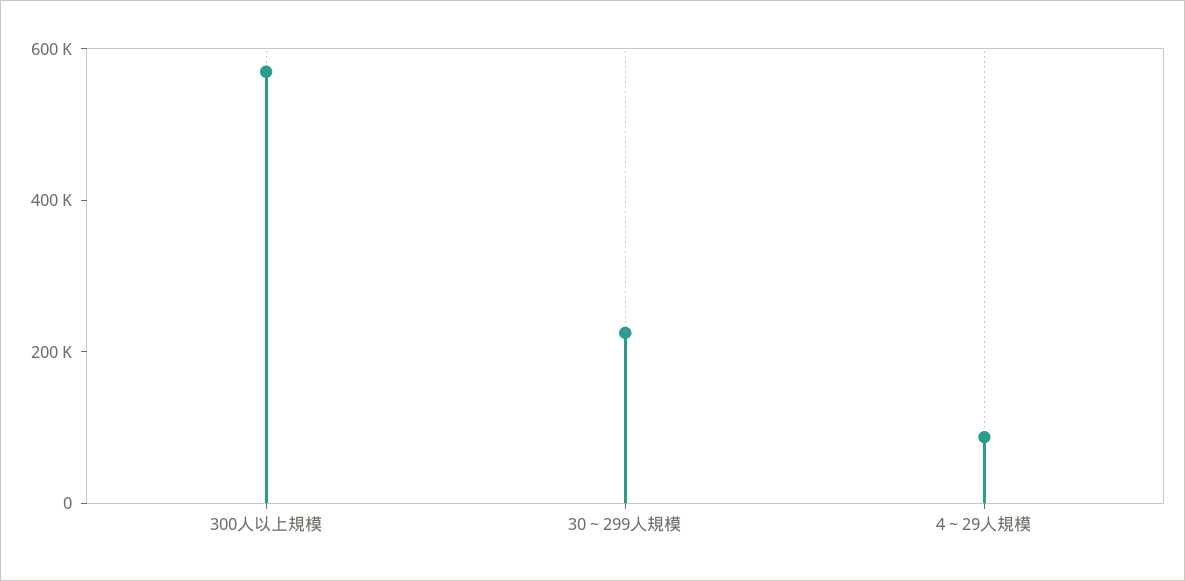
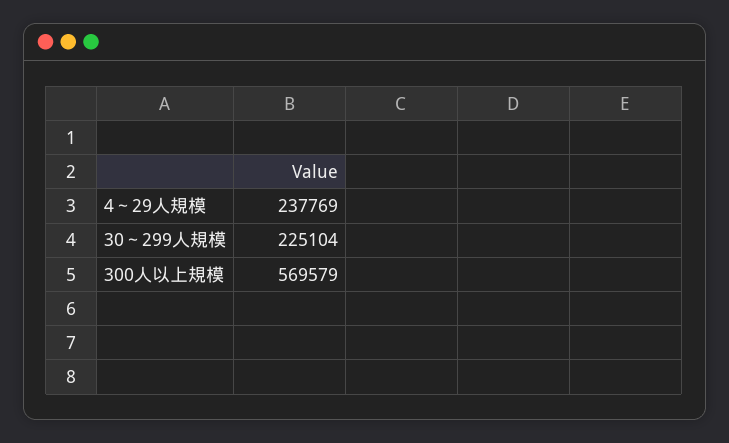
4～29人規模: 100000 -> 237769

